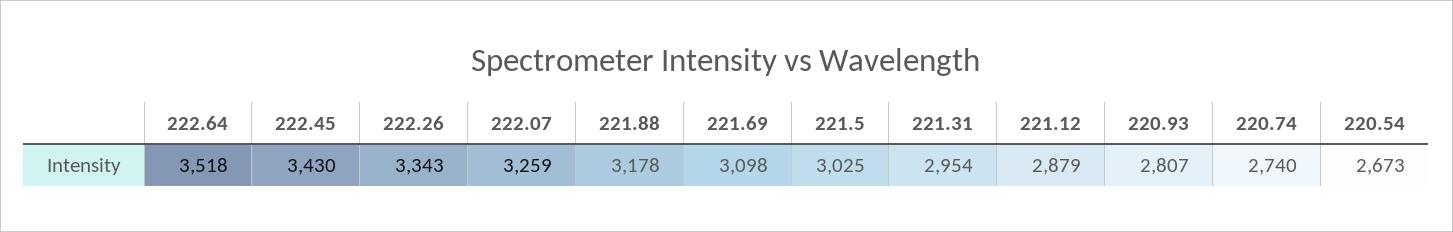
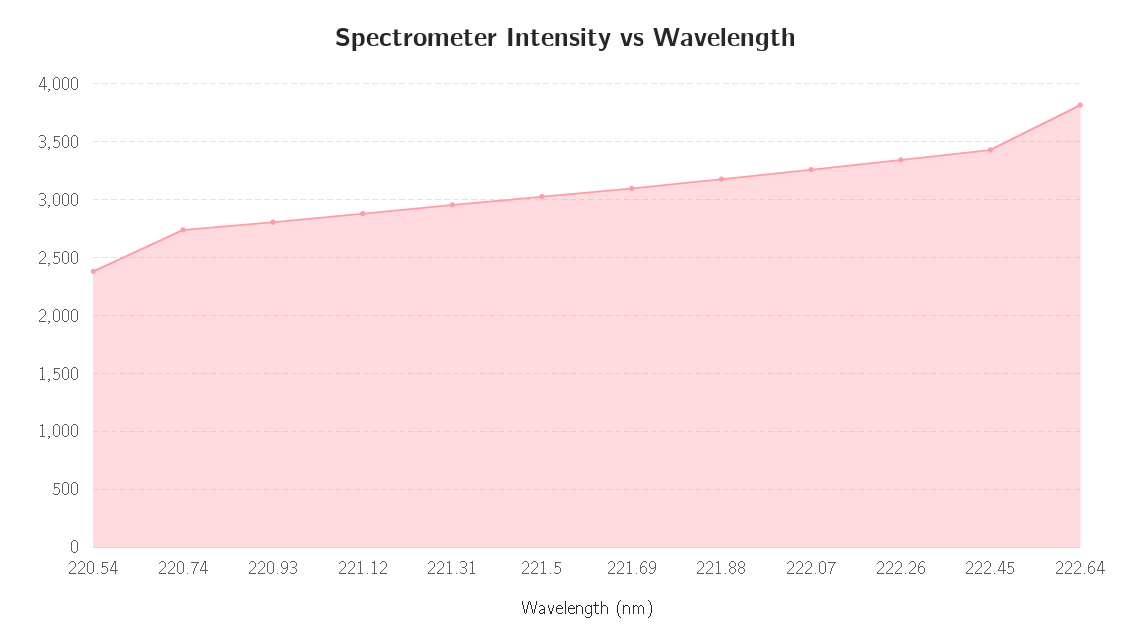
222.64: 3518 -> 3800
220.54: 2673 -> 2400

